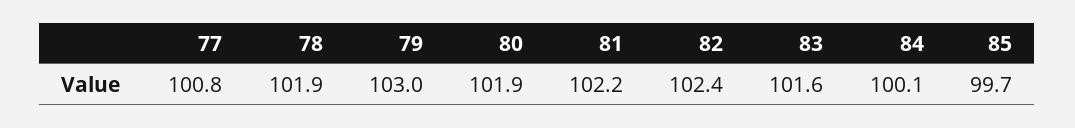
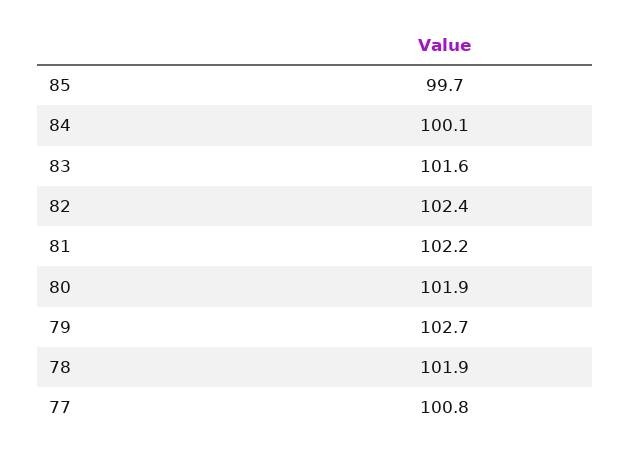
79: 103 -> 102.7

